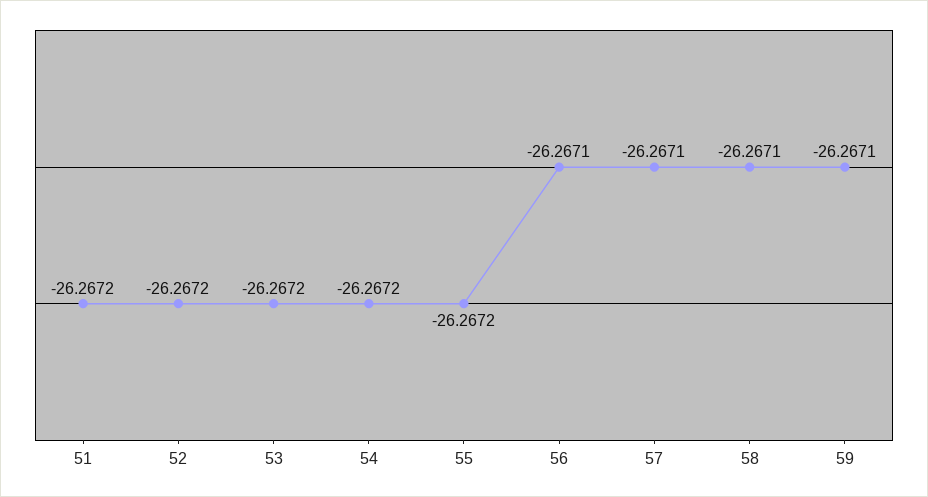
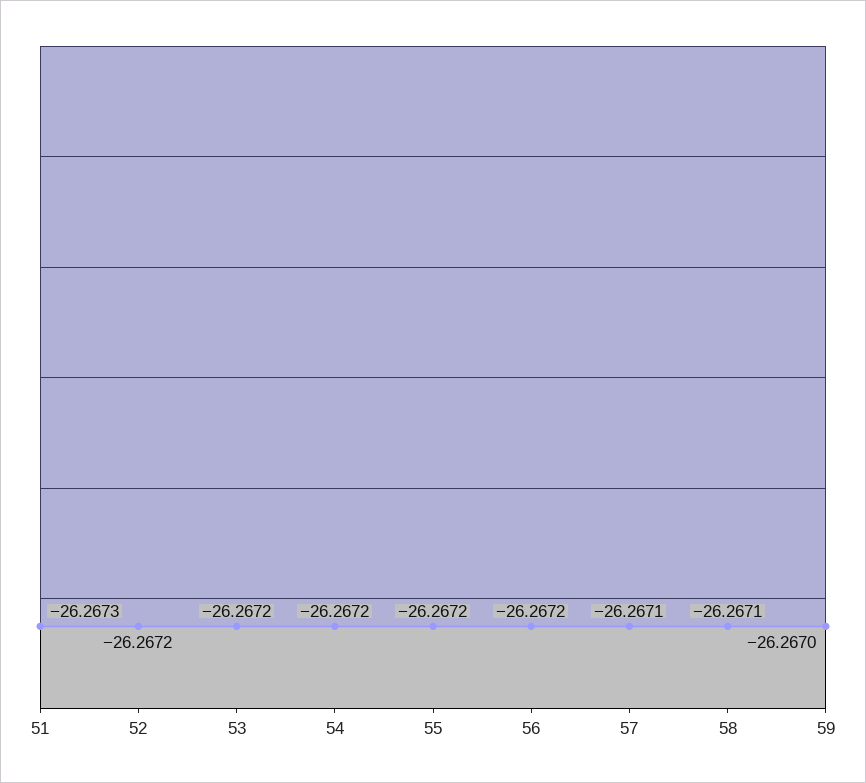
51: -26.2672 -> -26.2673
56: -26.2671 -> -26.2672
59: -26.2671 -> -26.267

